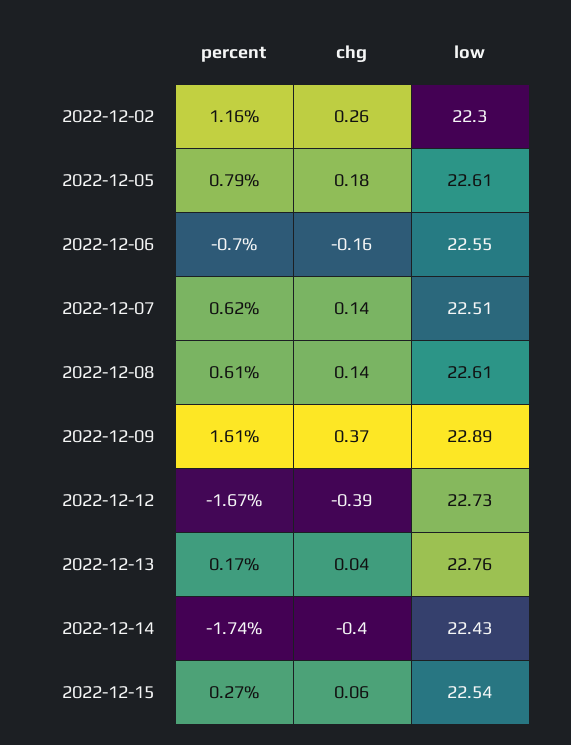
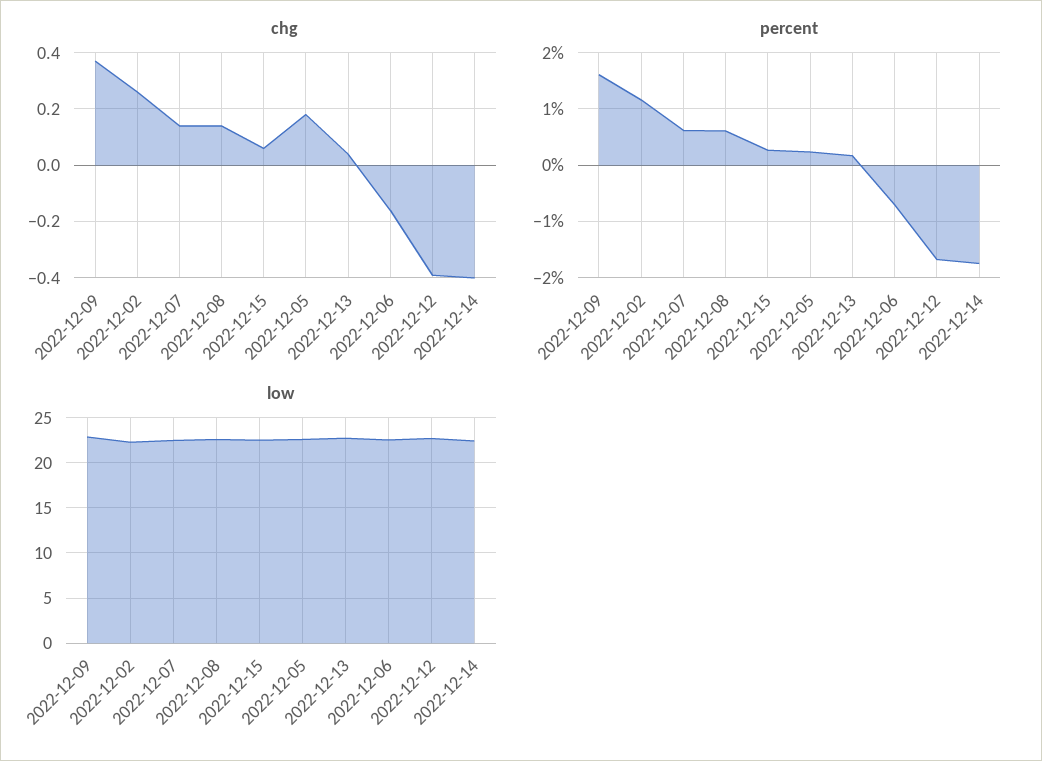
percent, 2022-12-05: 0.79 -> 0.2

